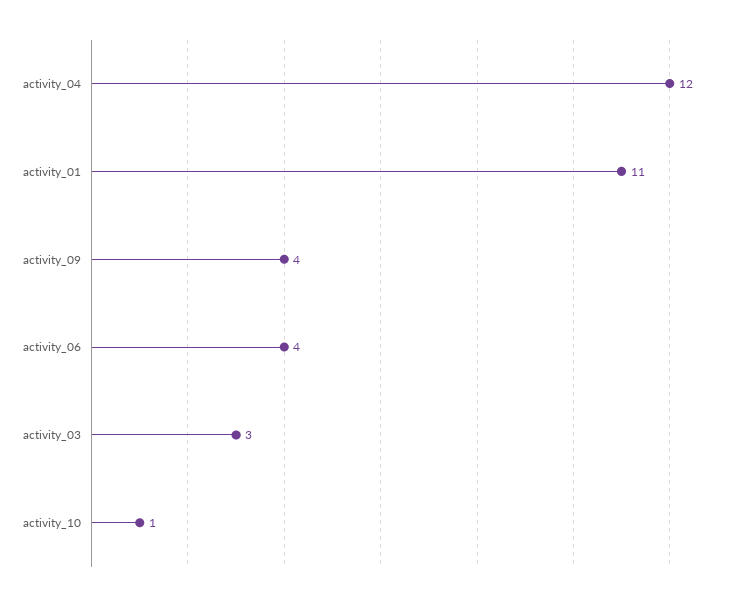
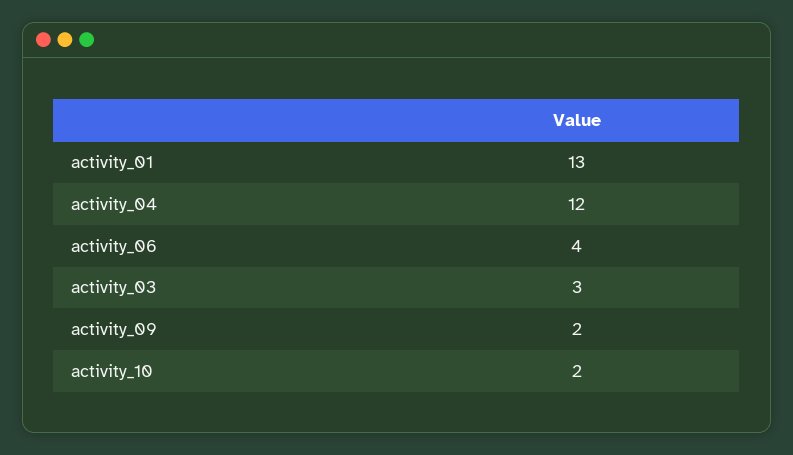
activity_01: 11 -> 13
activity_09: 4 -> 2
activity_10: 1 -> 2

